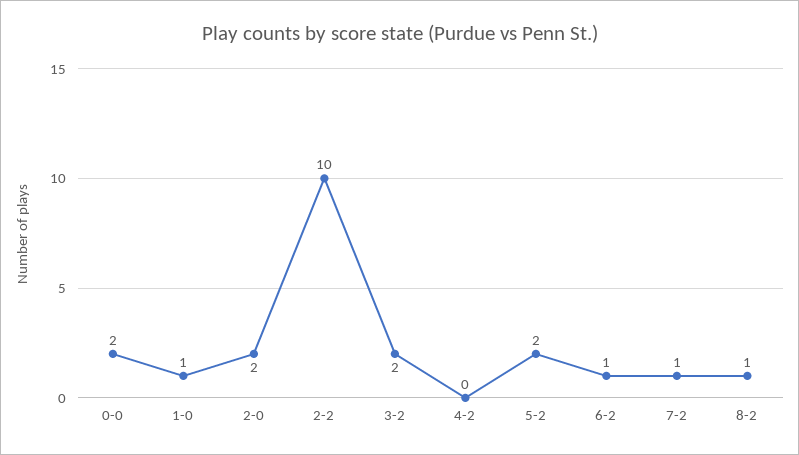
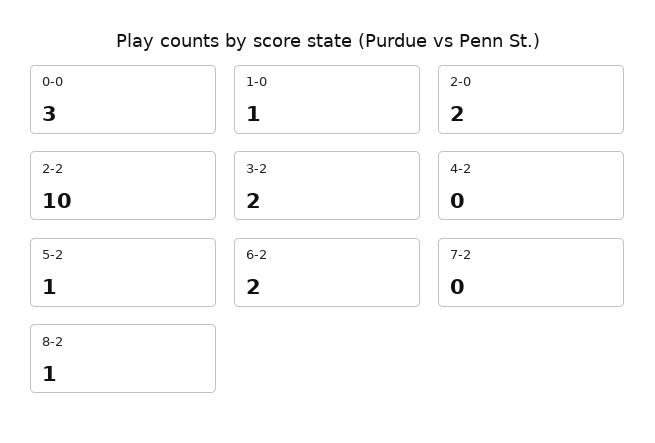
0-0: 2 -> 3
5-2: 2 -> 1
6-2: 1 -> 2
7-2: 1 -> 0

